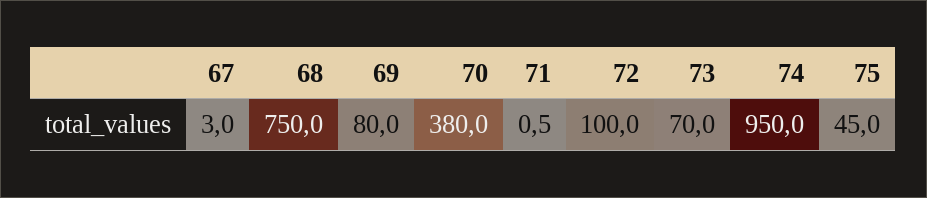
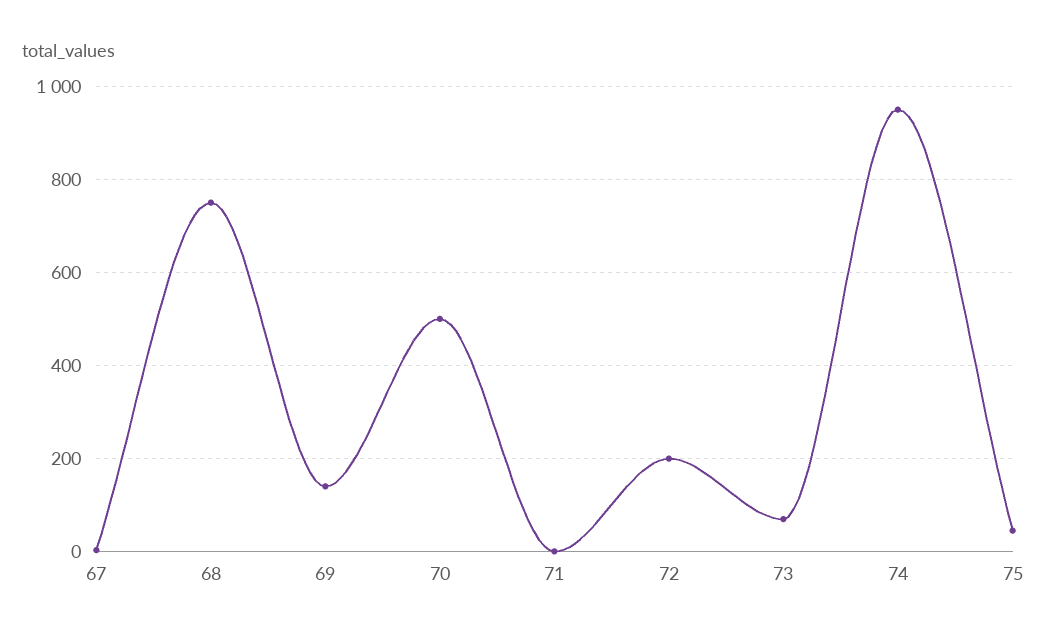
69: 80 -> 140
70: 380 -> 500
72: 100 -> 200

